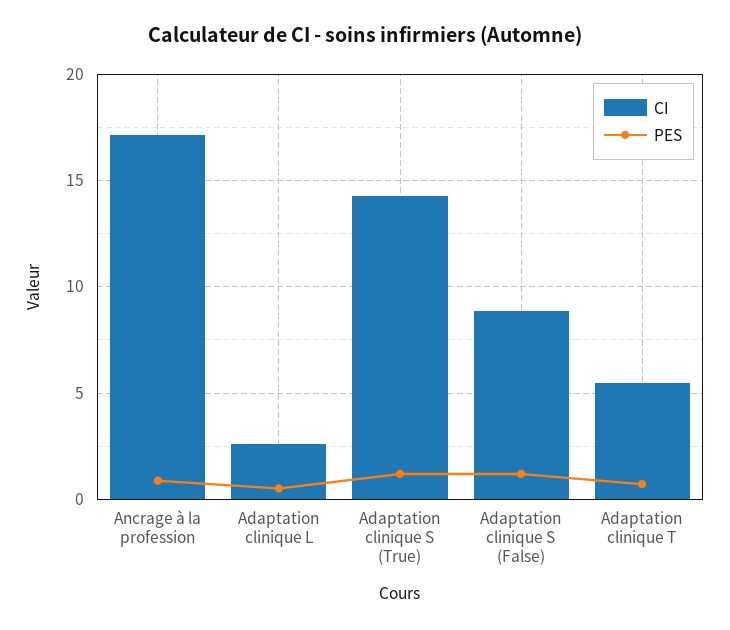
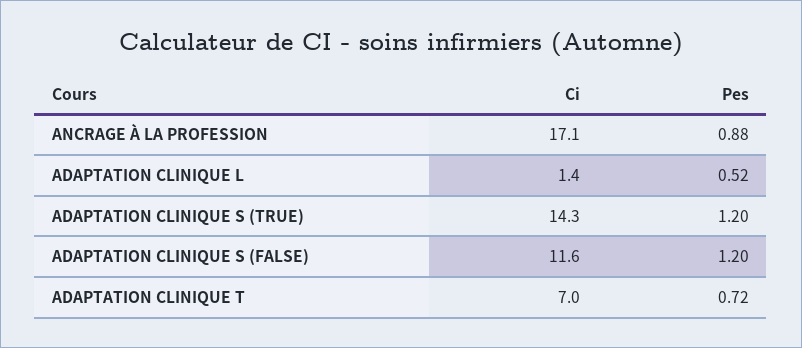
CI, Adaptation clinique L: 2.5 -> 1.4
CI, Adaptation clinique S (False): 9 -> 11.6
CI, Adaptation clinique T: 5.5 -> 7

